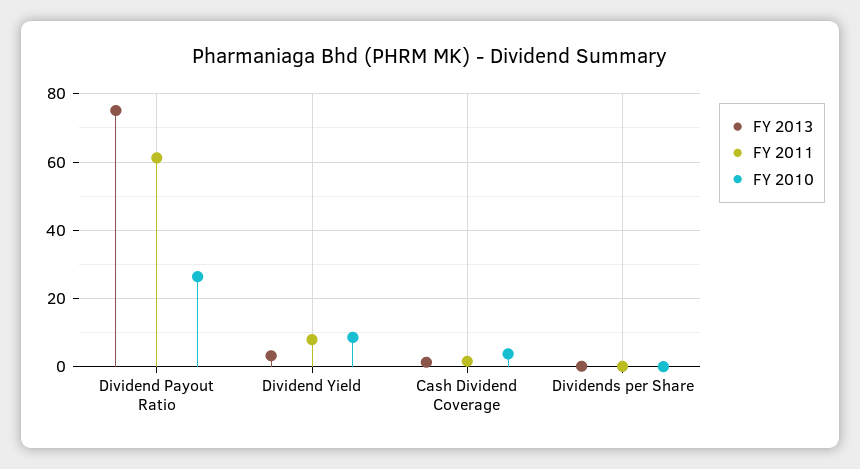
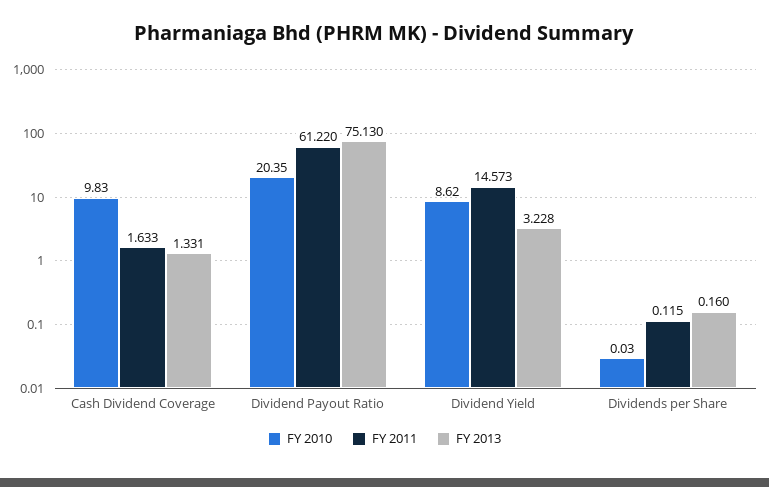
FY 2010, Dividend Payout Ratio: 26 -> 20.35
FY 2011, Dividend Yield: 8 -> 14.573
FY 2010, Cash Dividend Coverage: 4 -> 9.83

